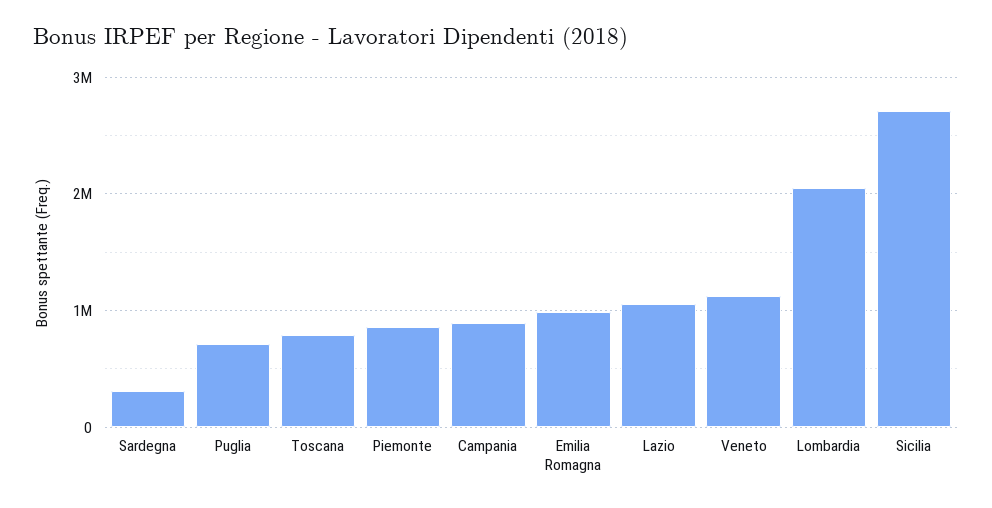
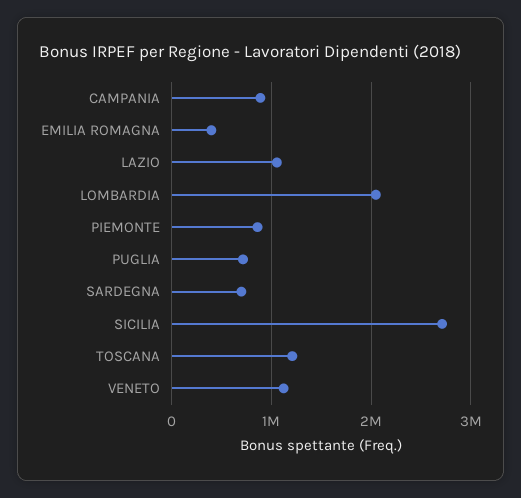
Sardegna: 300000 -> 700000
Toscana: 800000 -> 1200000
Emilia Romagna: 1000000 -> 400000

